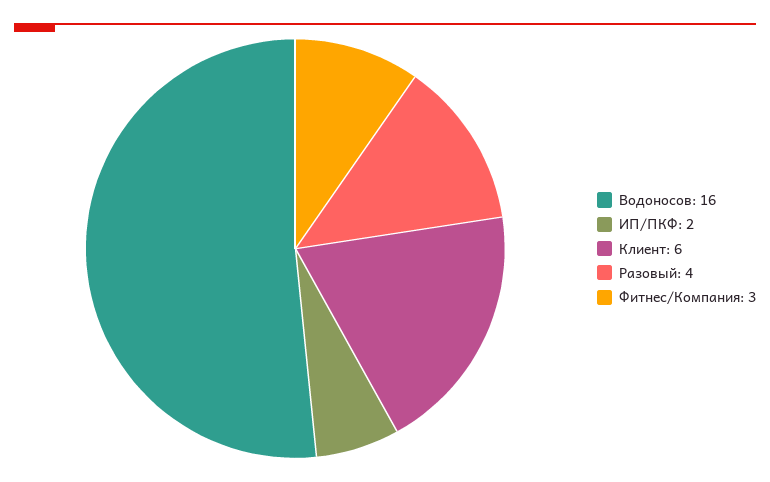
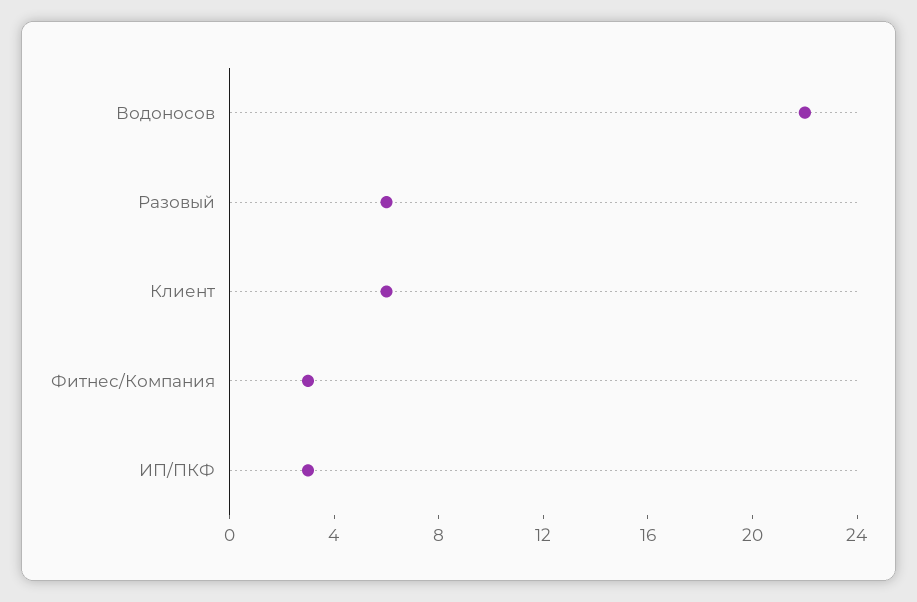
Водоносов: 16 -> 22
ИП/ПКФ: 2 -> 3
Разовый: 4 -> 6

